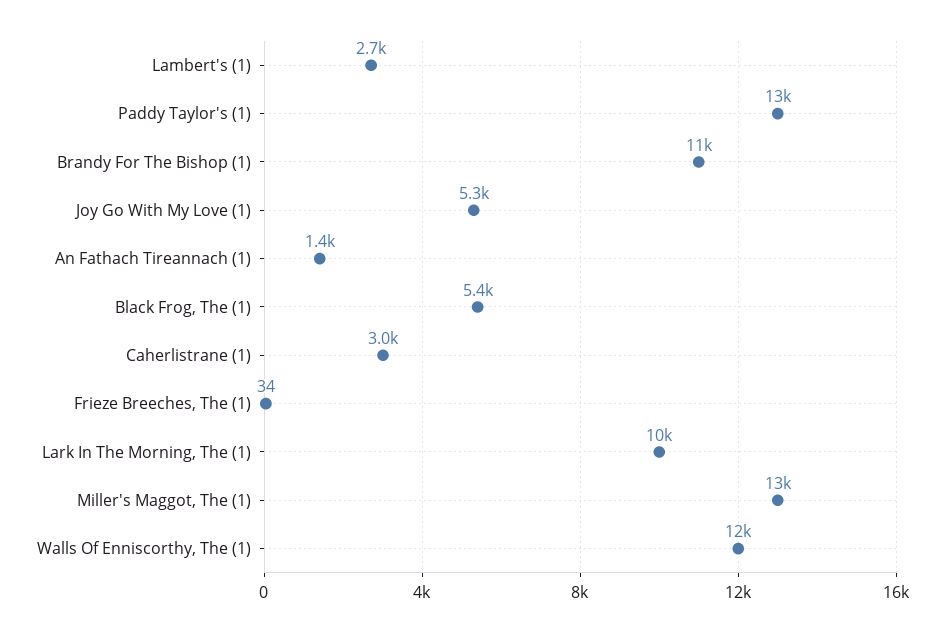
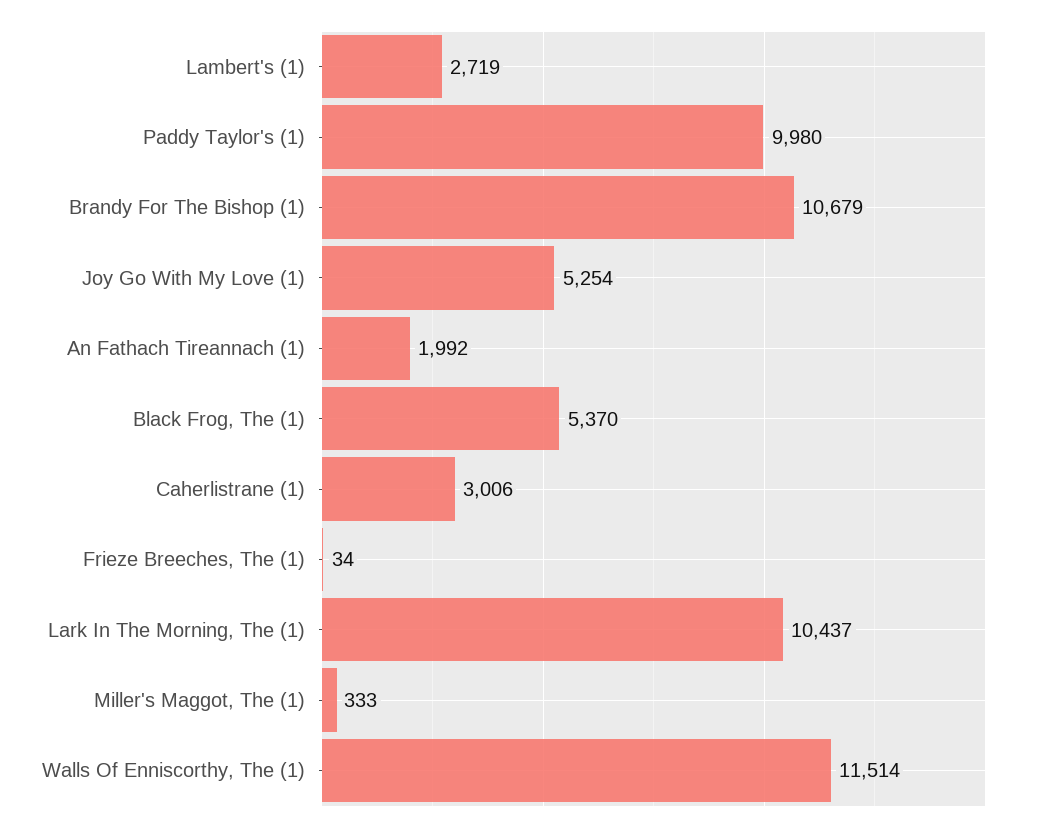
Paddy Taylor's (1): 13000 -> 9980
An Fathach Tireannach (1): 1400 -> 1992
Miller's Maggot, The (1): 13000 -> 333

